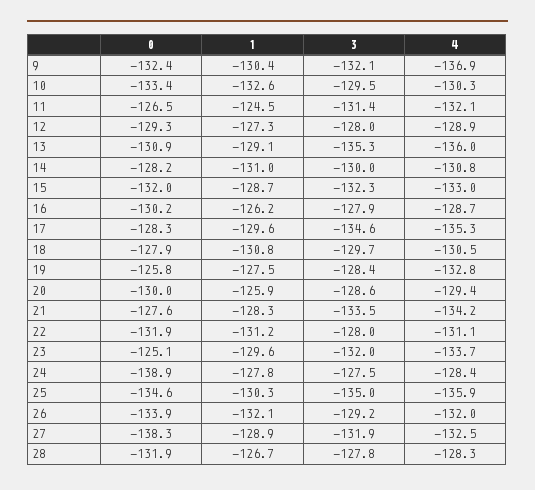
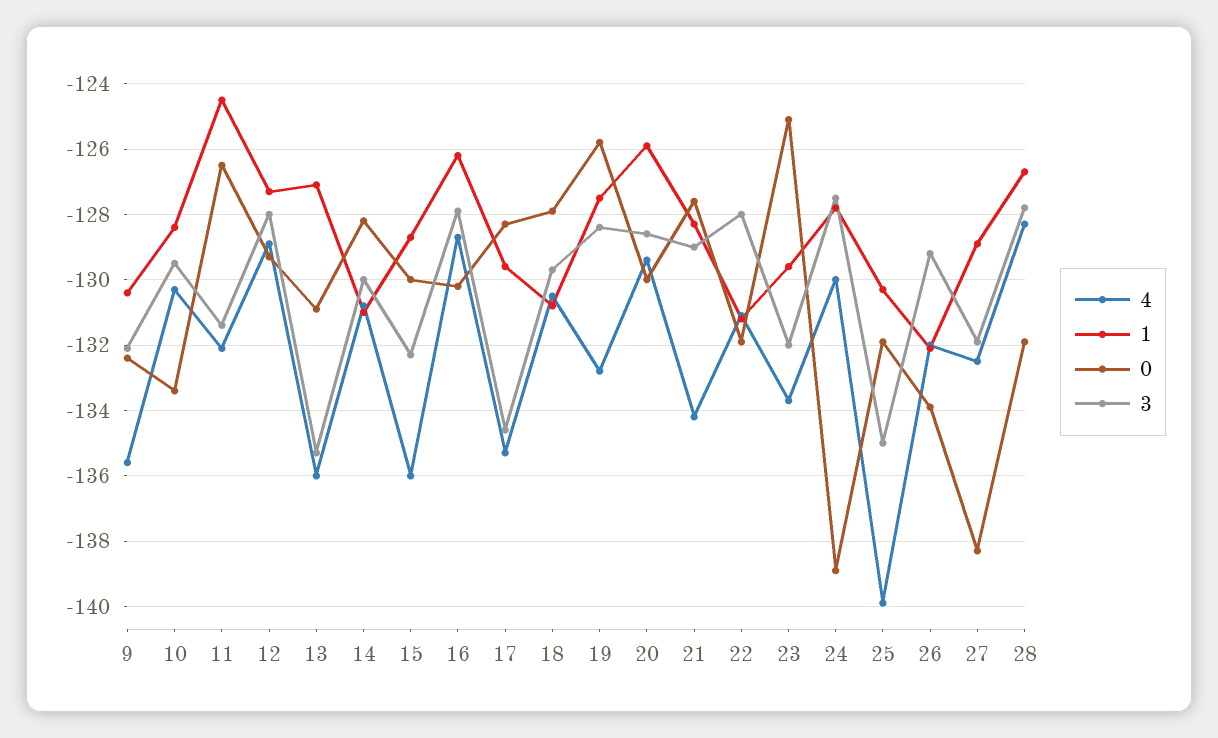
4, 9: -136.9 -> -135.5
1, 10: -132.6 -> -128.5
1, 13: -129.1 -> -127
0, 15: -132 -> -130
4, 15: -133 -> -136
3, 21: -133.5 -> -129
4, 24: -128.4 -> -130
0, 25: -134.6 -> -132
4, 25: -135.9 -> -140

